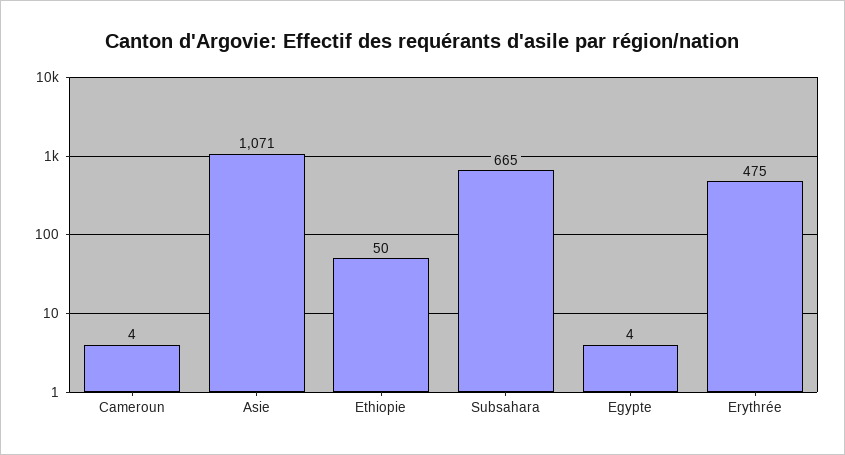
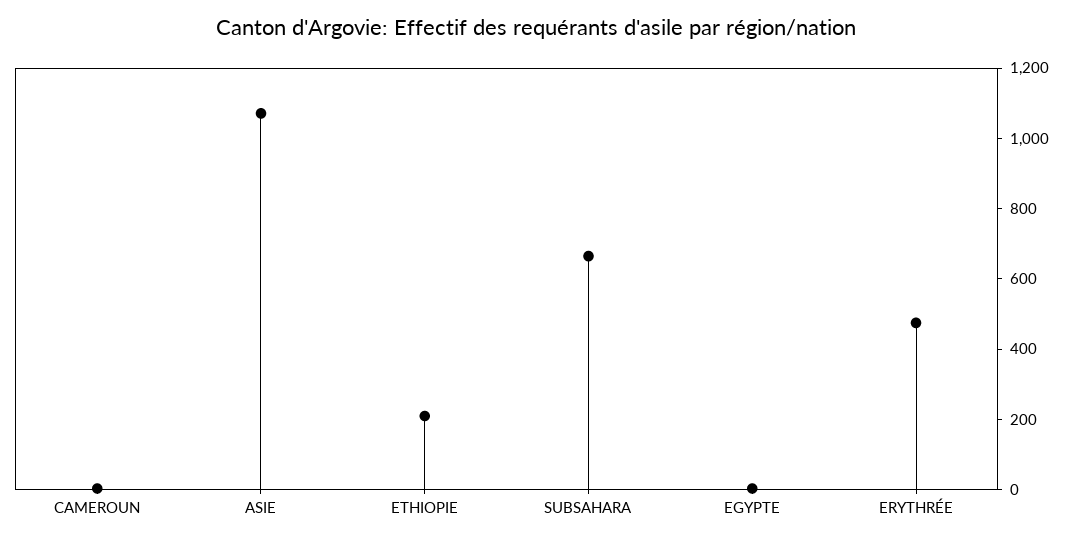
Ethiopie: 50 -> 200

